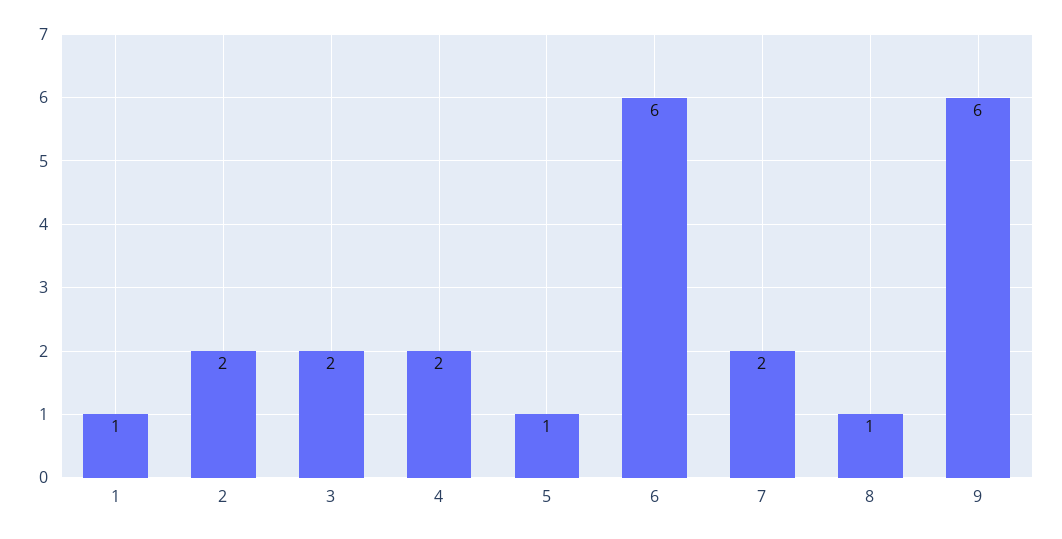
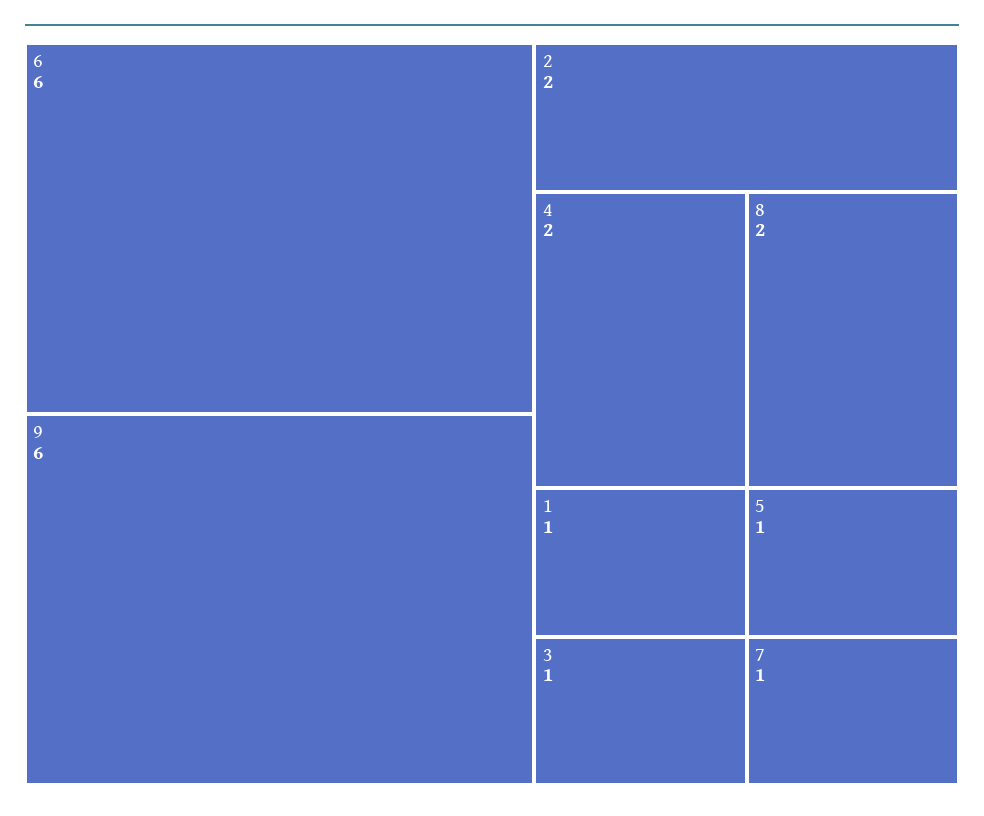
3: 2 -> 1
7: 2 -> 1
8: 1 -> 2

